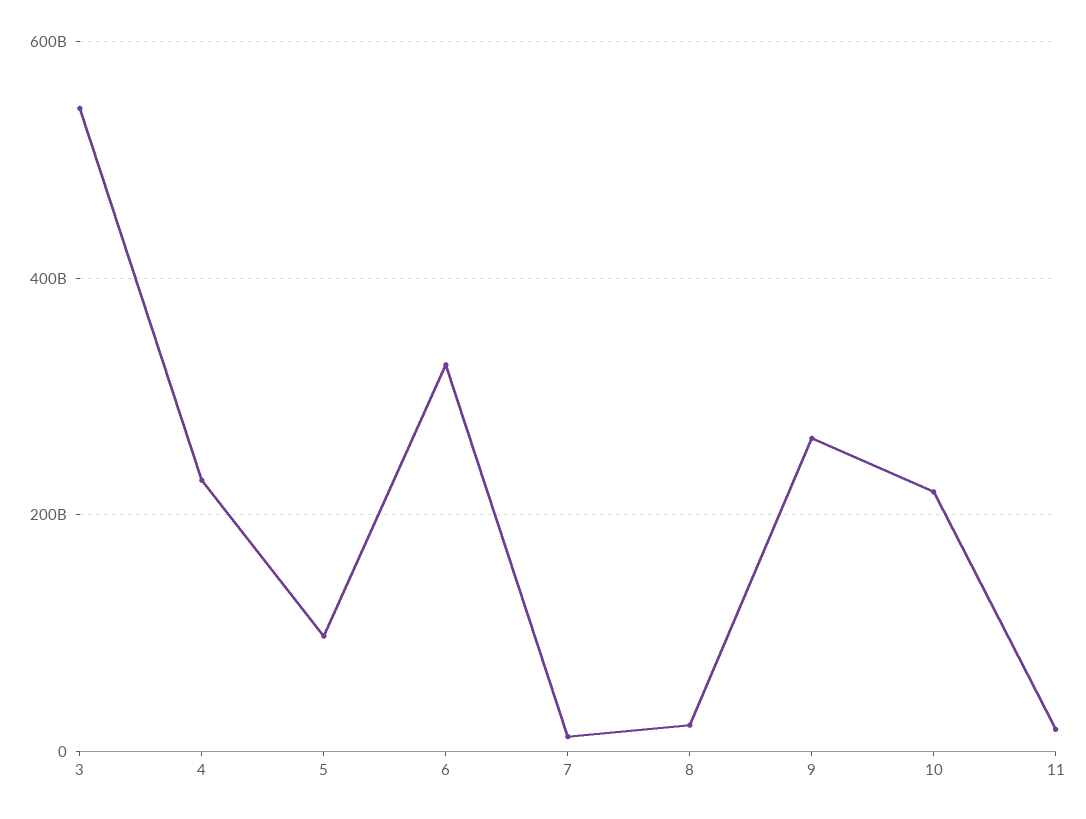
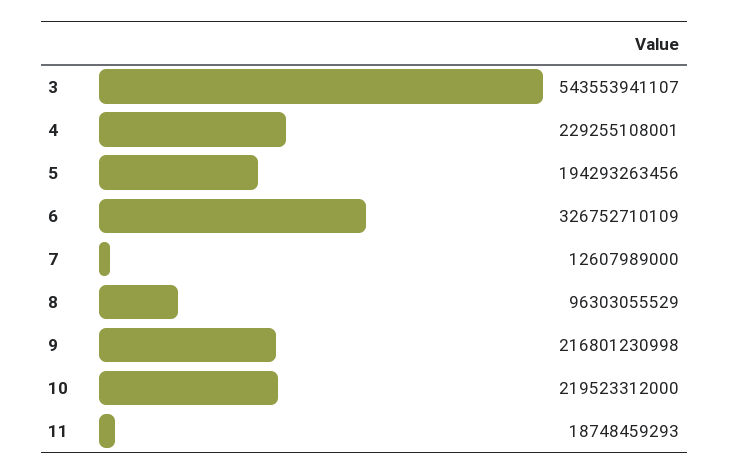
5: 100000000000 -> 194293263456
8: 20000000000 -> 96303055529
9: 260000000000 -> 216801230998

